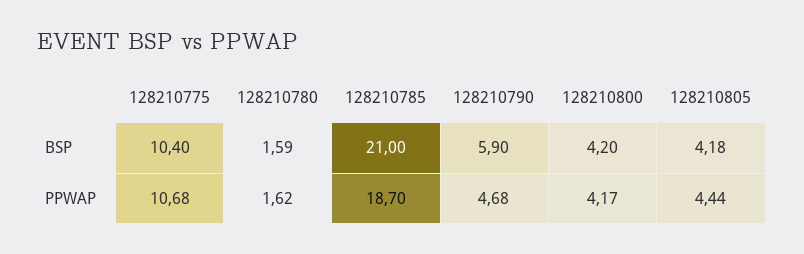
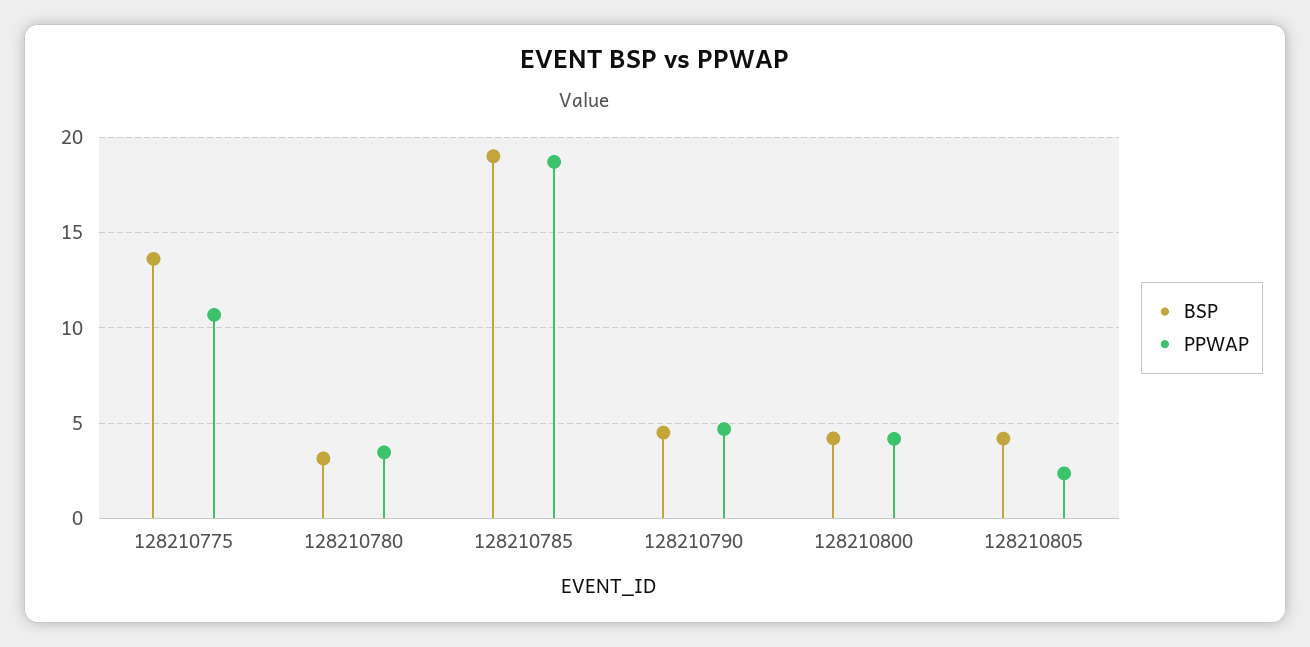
BSP, 128210775: 10.4 -> 13.5
BSP, 128210780: 1.59 -> 3
BSP, 128210785: 21 -> 19
BSP, 128210790: 5.9 -> 4.5
PPWAP, 128210780: 1.62 -> 3.5
PPWAP, 128210805: 4.44 -> 2.5

